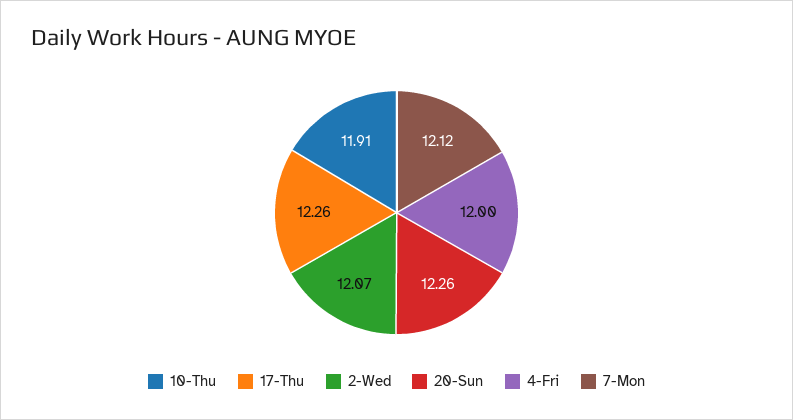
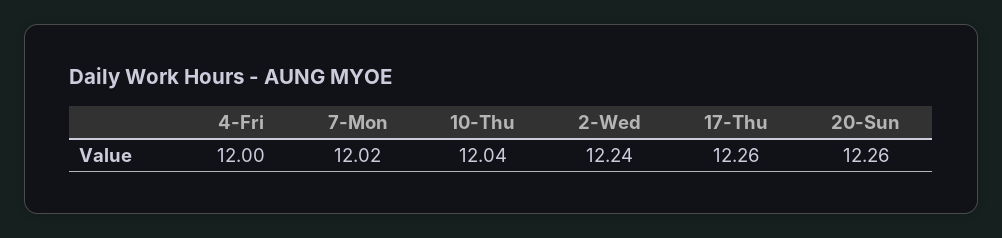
10-Thu: 11.91 -> 12.04
2-Wed: 12.07 -> 12.24
7-Mon: 12.12 -> 12.02

